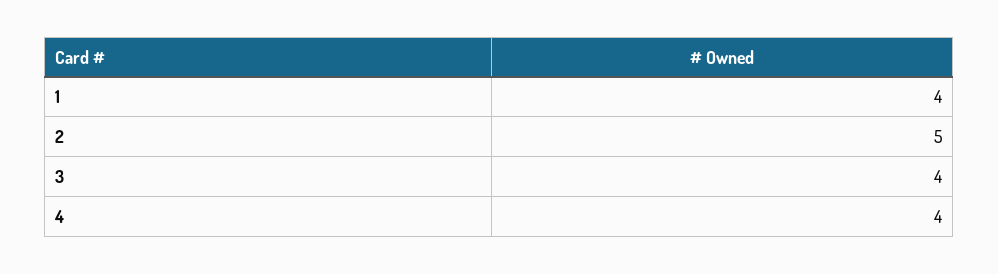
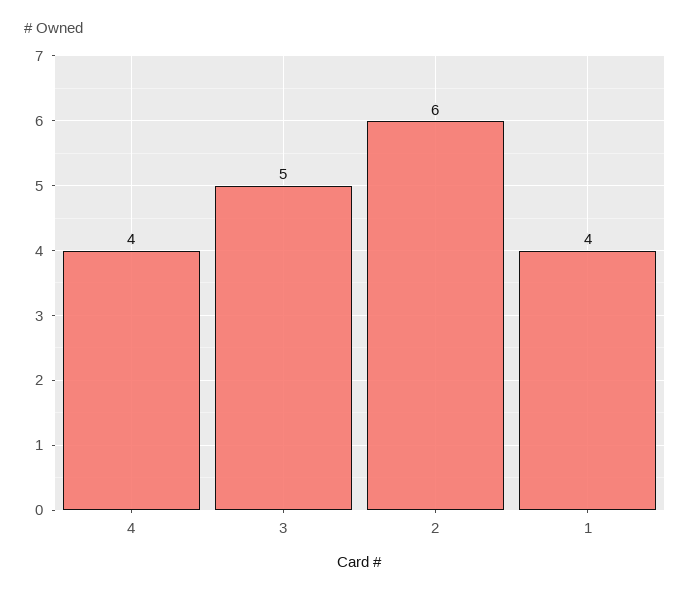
2: 5 -> 6
3: 4 -> 5

